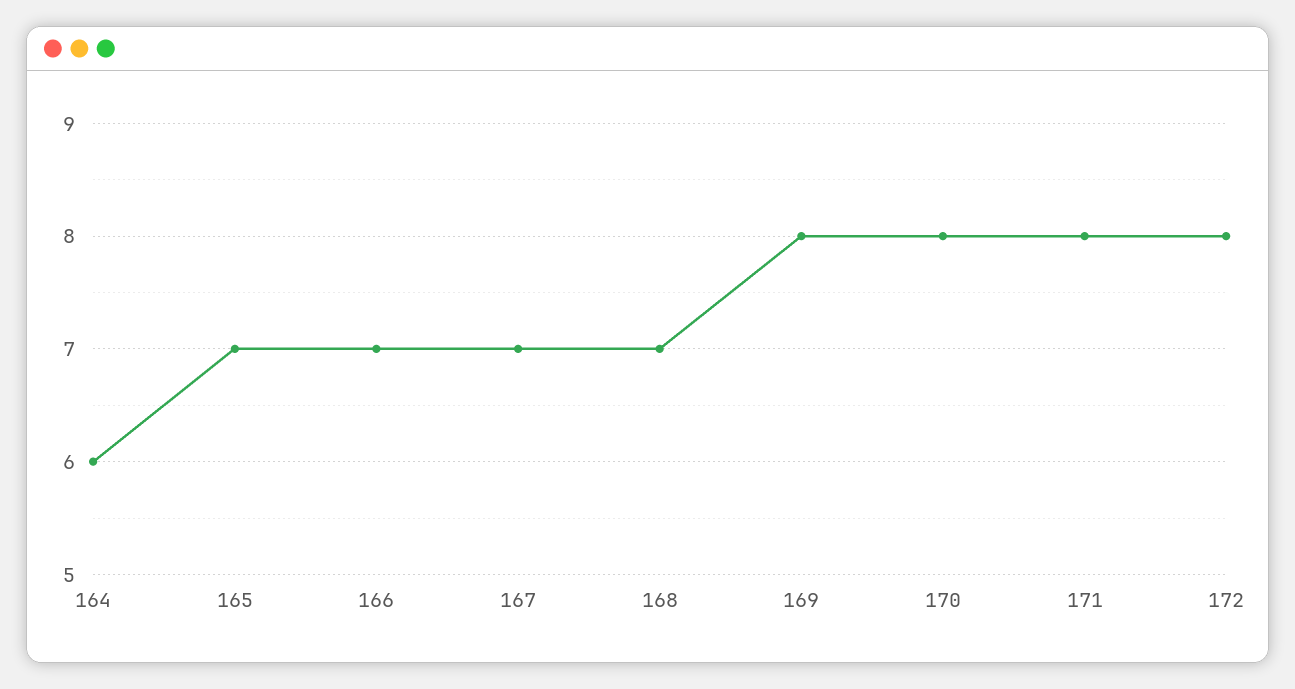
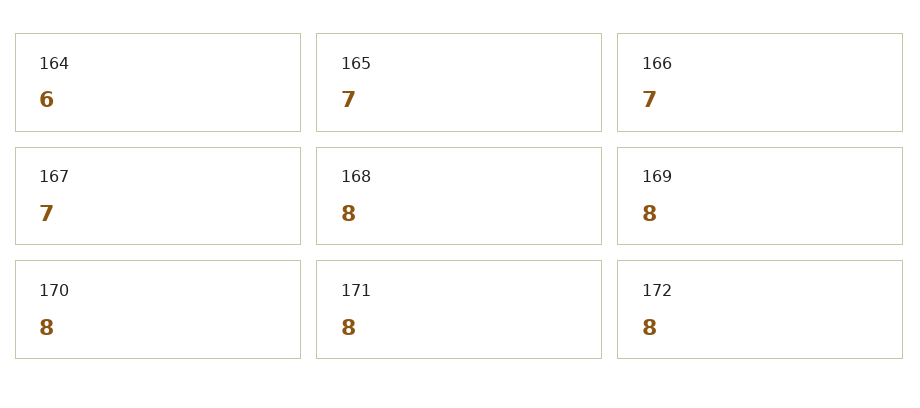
168: 7 -> 8

